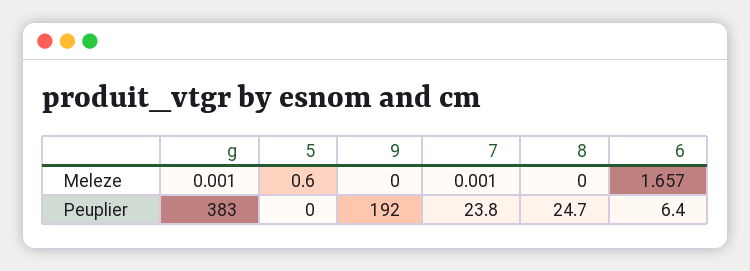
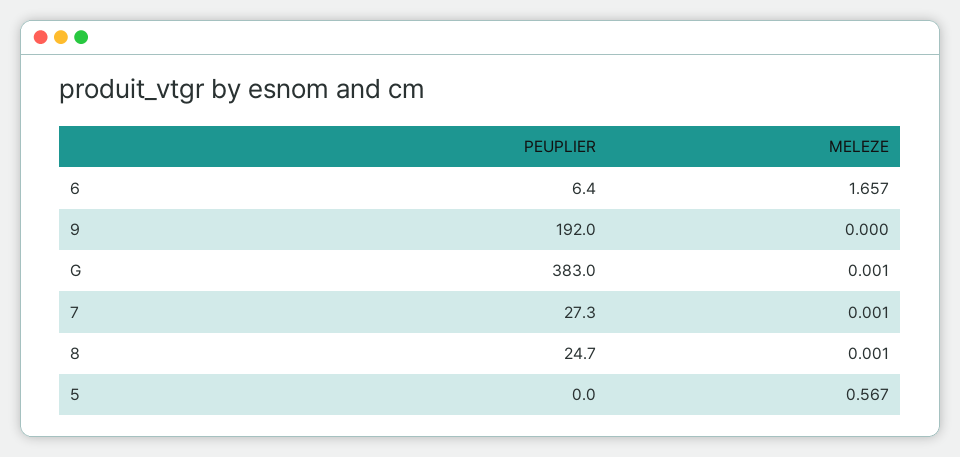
5, Meleze: 0.6 -> 0.567
8, Meleze: 0 -> 0.001
7, Peuplier: 23.8 -> 27.3

